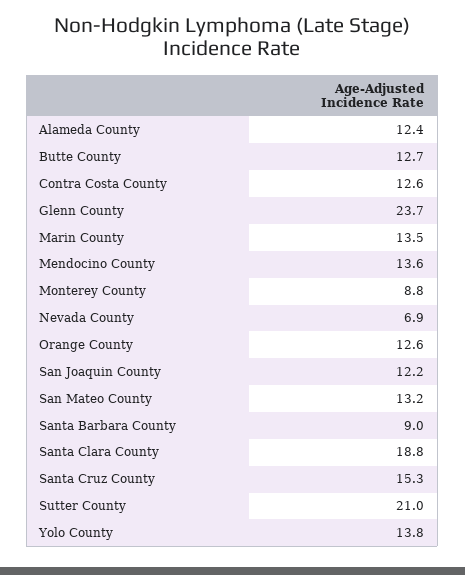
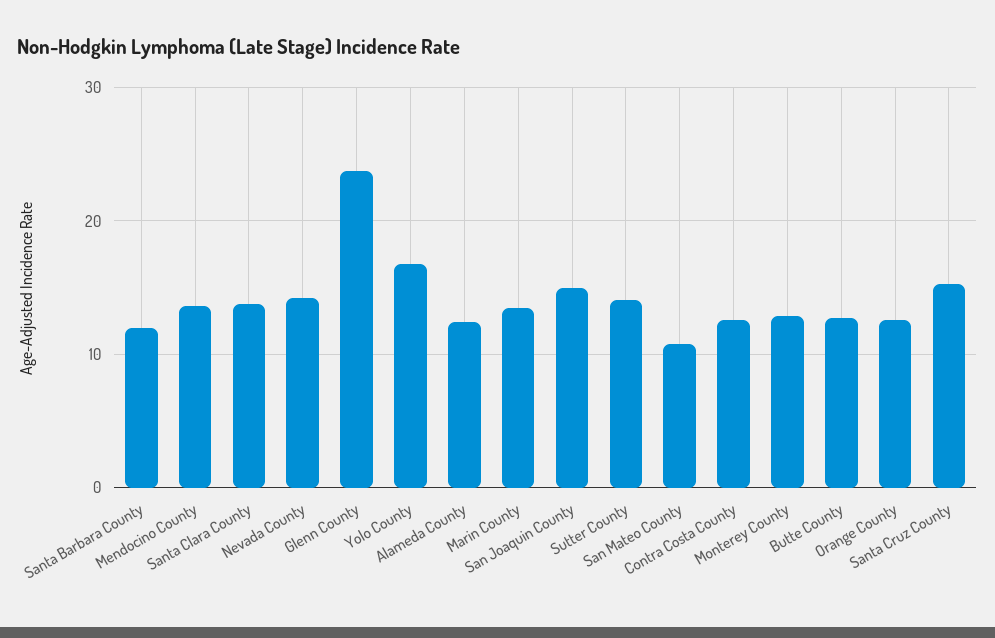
Monterey County: 8.8 -> 13
Nevada County: 6.9 -> 14
San Joaquin County: 12.2 -> 15
San Mateo County: 13.2 -> 11
Santa Barbara County: 9 -> 12
Santa Clara County: 18.8 -> 14
Sutter County: 21 -> 14
Yolo County: 13.8 -> 17

